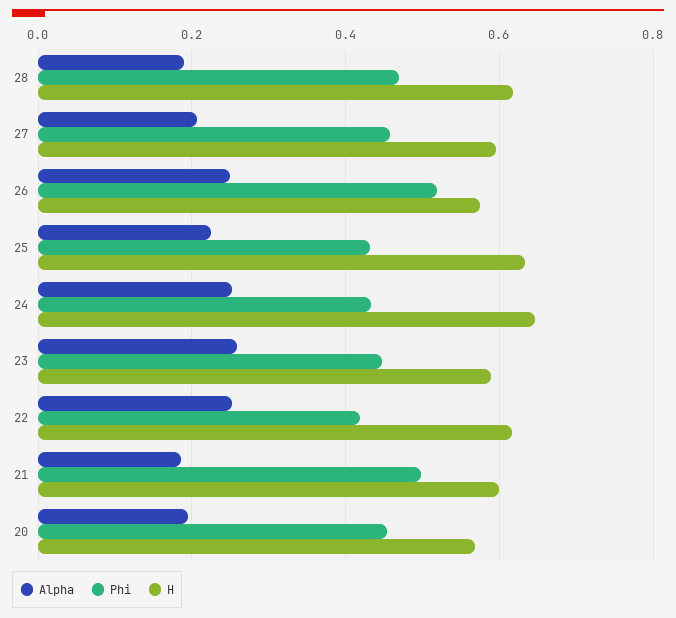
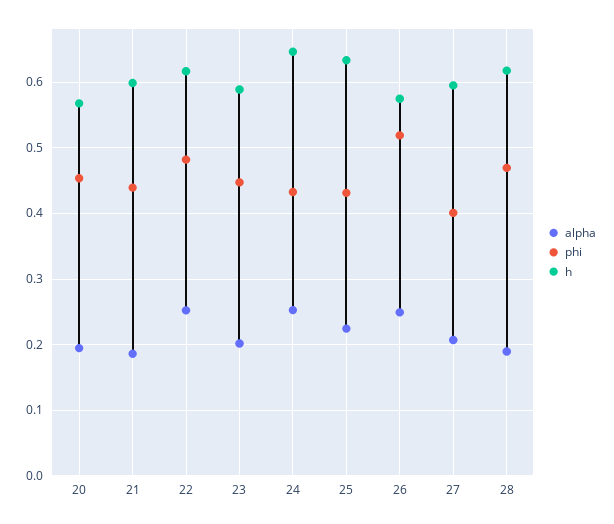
Phi, 27: 0.46 -> 0.4
Alpha, 23: 0.26 -> 0.2
Phi, 22: 0.42 -> 0.48
Phi, 21: 0.5 -> 0.44

